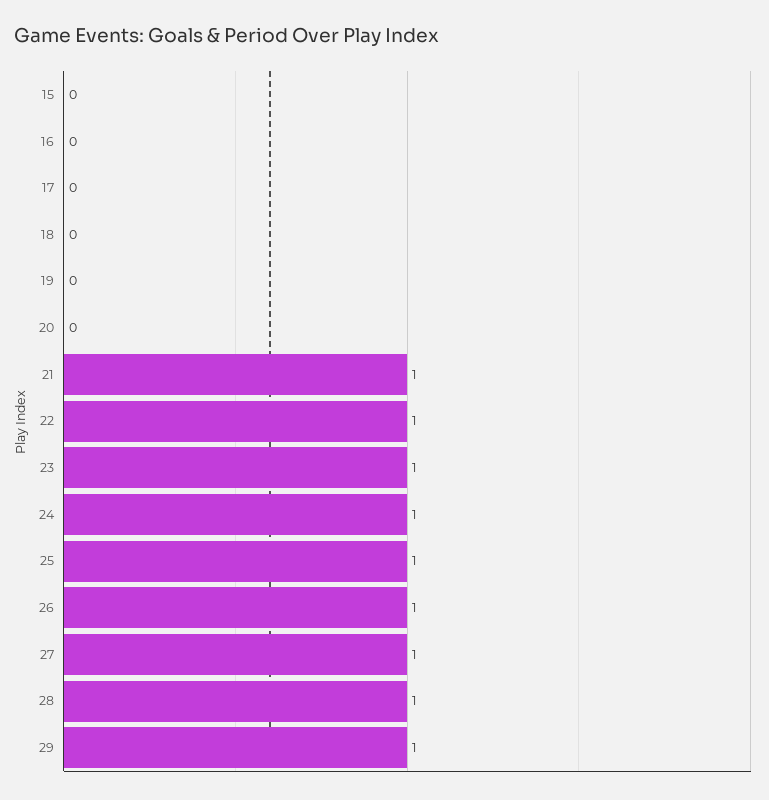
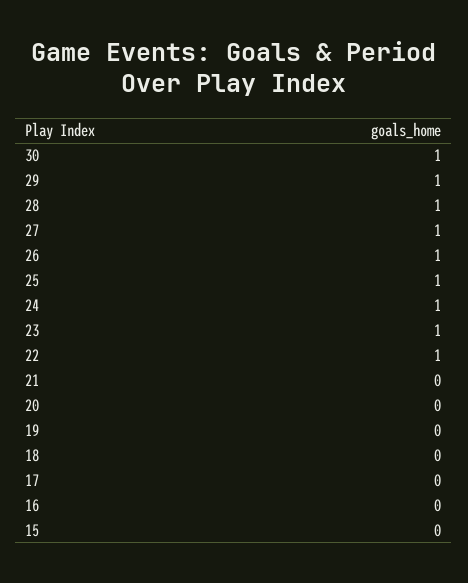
21: 1 -> 0
30: none -> 1

